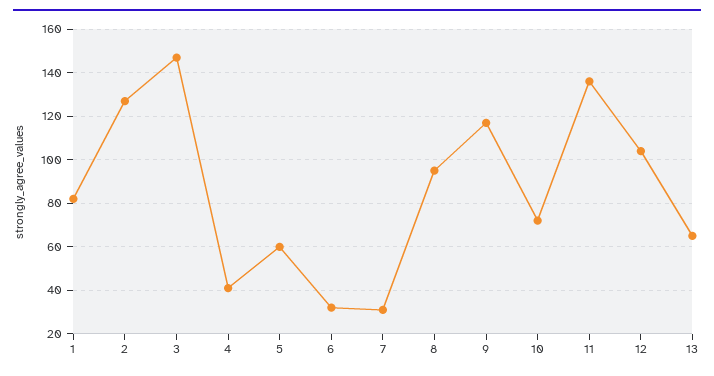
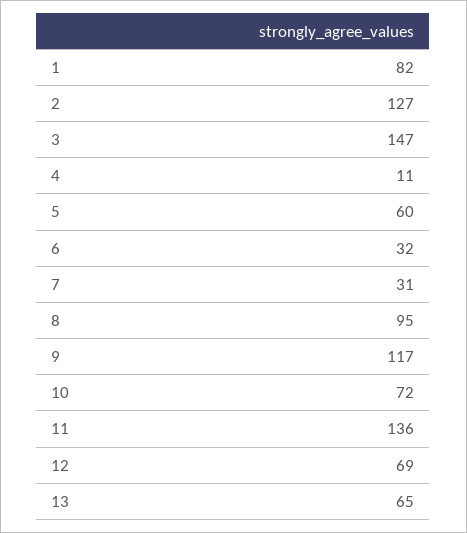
4: 40 -> 11
12: 105 -> 69

